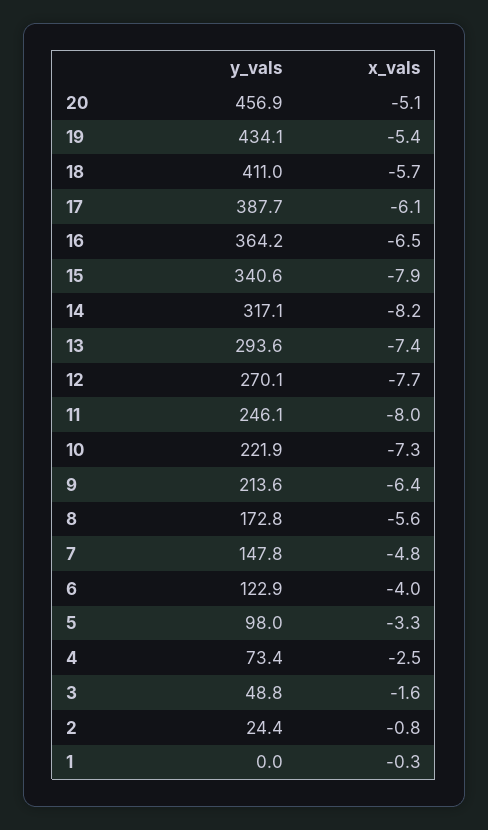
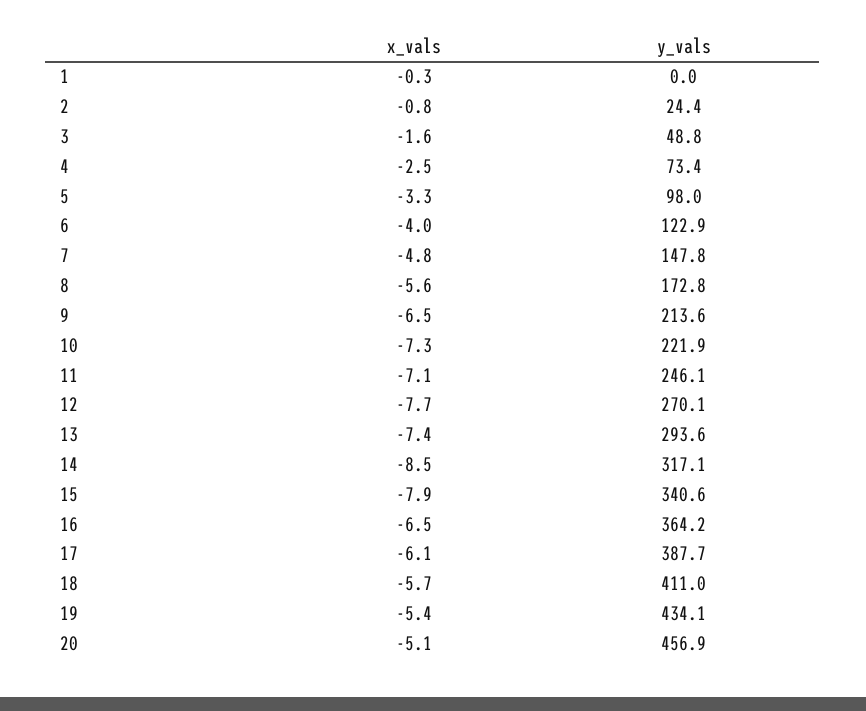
x_vals, 14: -8.2 -> -8.5
x_vals, 11: -8 -> -7.1
x_vals, 9: -6.4 -> -6.5

